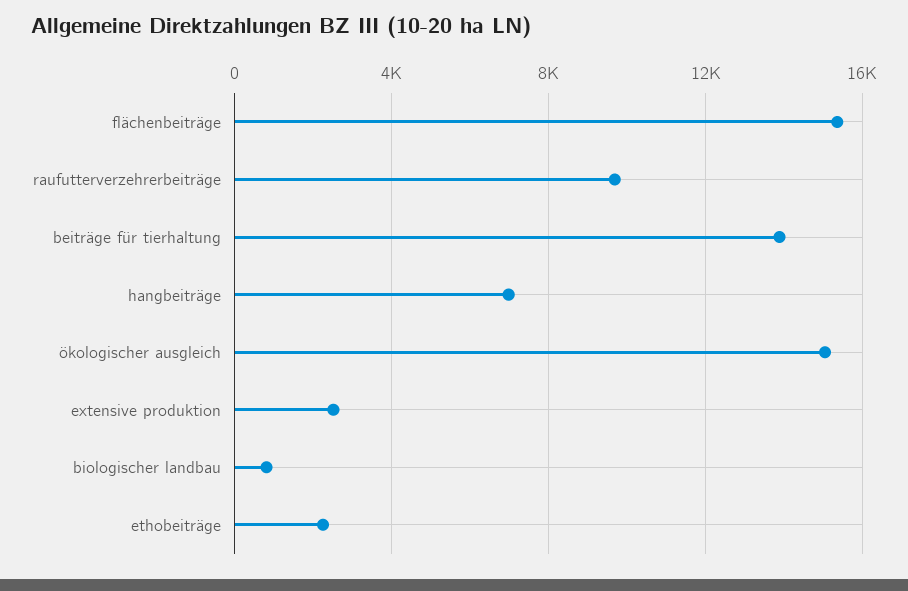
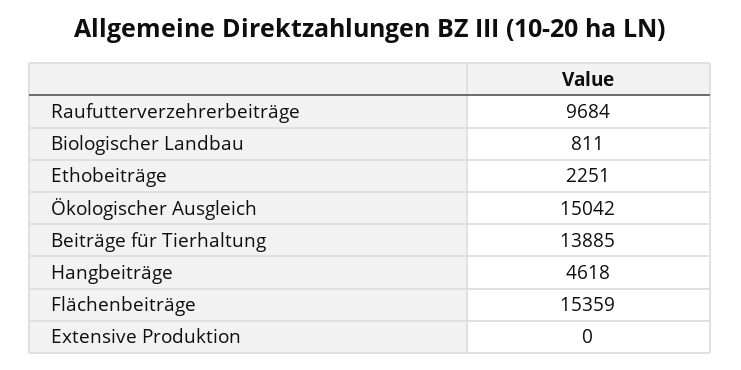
hangbeiträge: 7000 -> 4618
extensive produktion: 2500 -> 0

